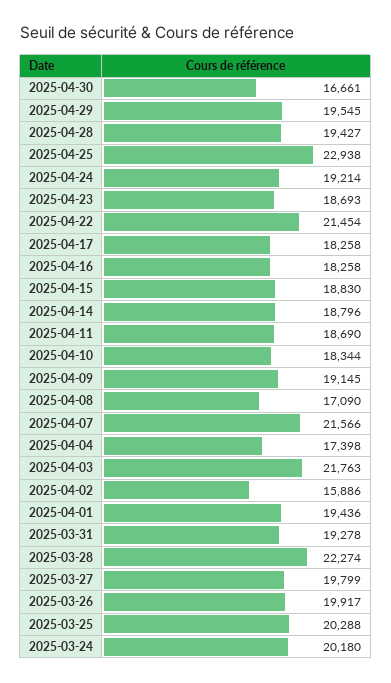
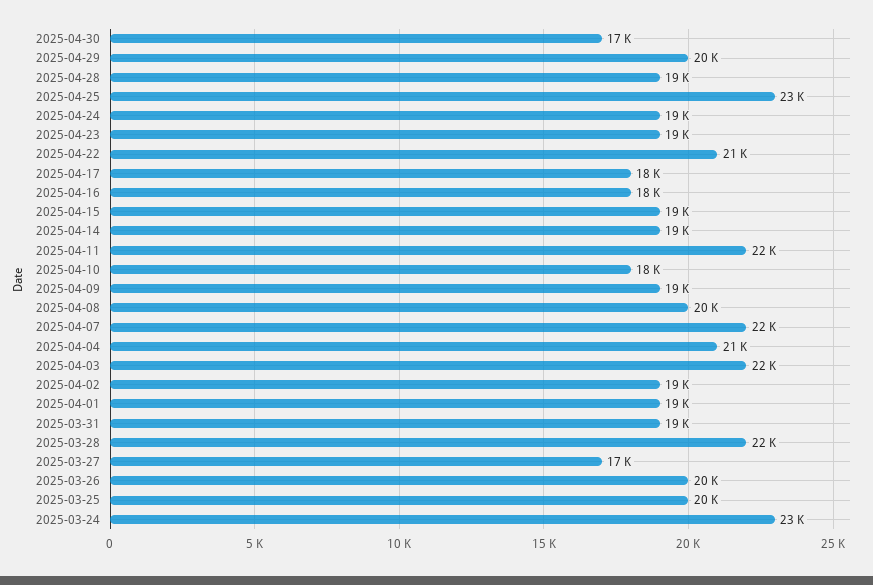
2025-04-11: 18690 -> 22000
2025-04-08: 17090 -> 20000
2025-04-04: 17398 -> 21000
2025-04-02: 15886 -> 19000
2025-03-27: 19799 -> 17000
2025-03-24: 20180 -> 23000

